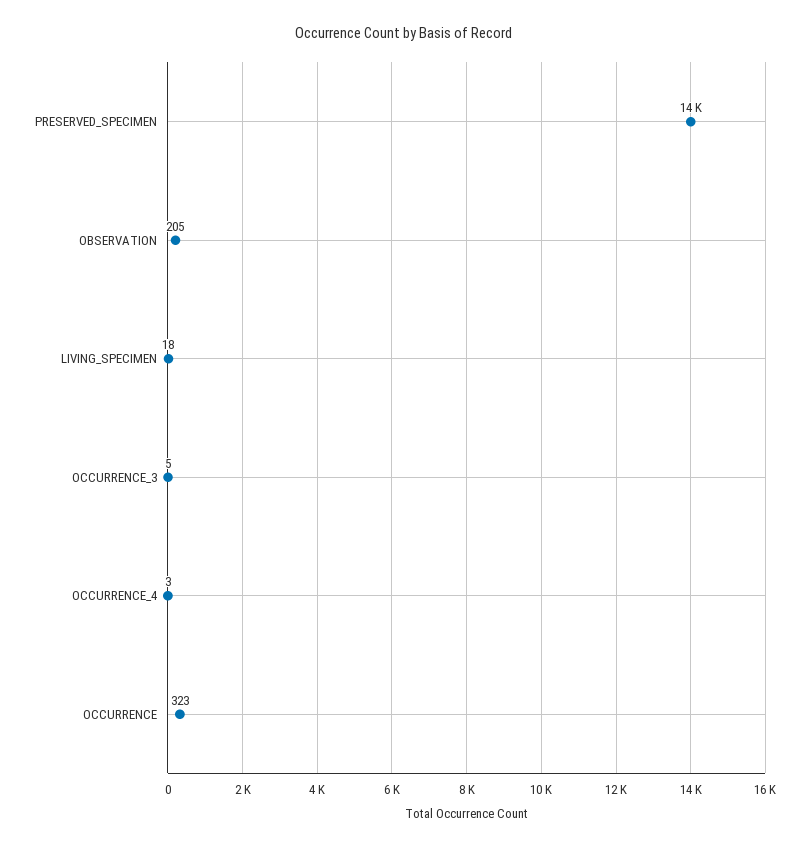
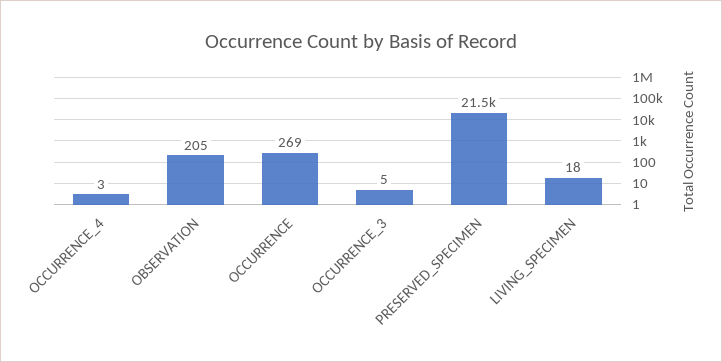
PRESERVED_SPECIMEN: 14000 -> 21500
OCCURRENCE: 323 -> 269

